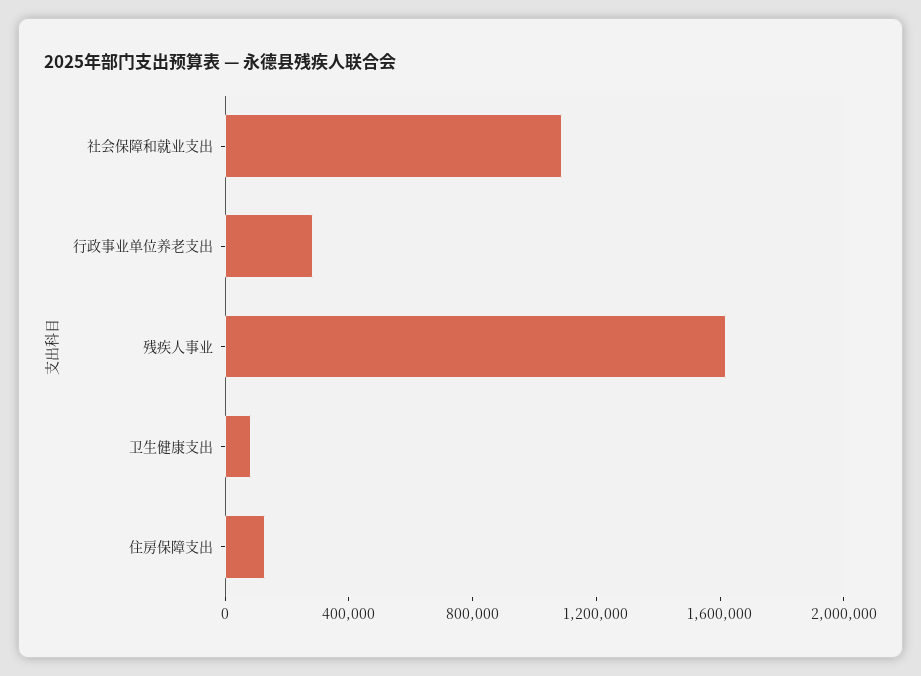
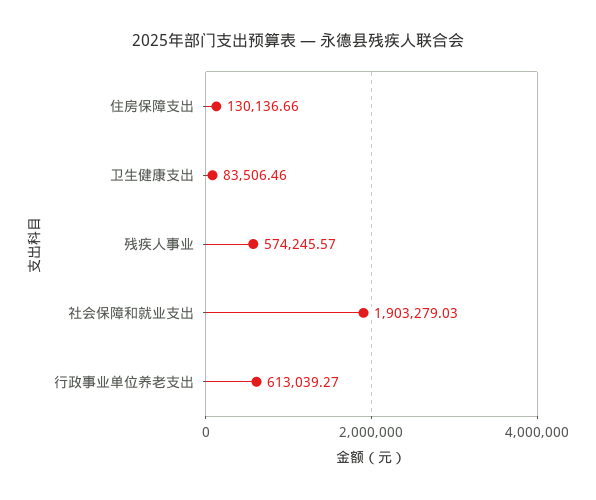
社会保障和就业支出: 1100000 -> 1903279.03
行政事业单位养老支出: 300000 -> 613039.27
残疾人事业: 1600000 -> 574245.57

